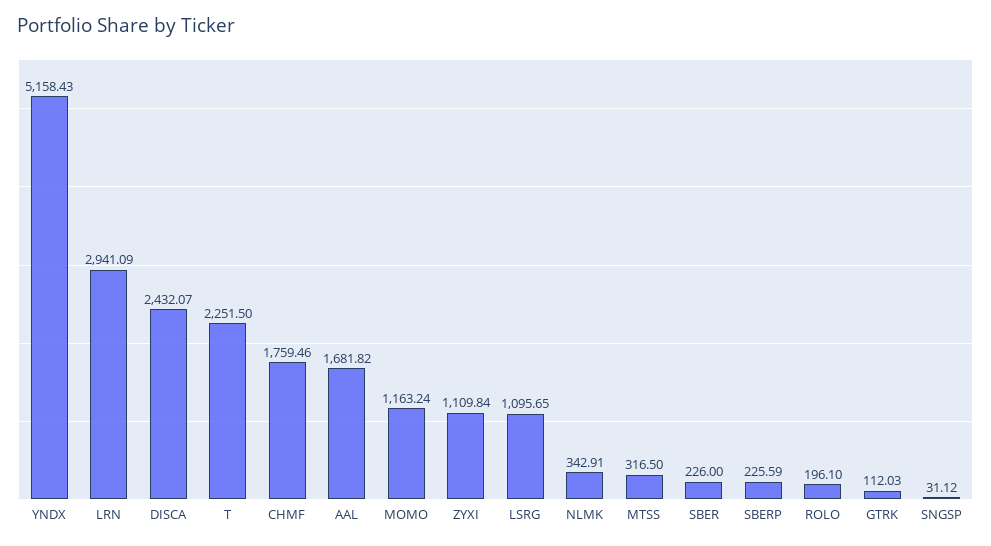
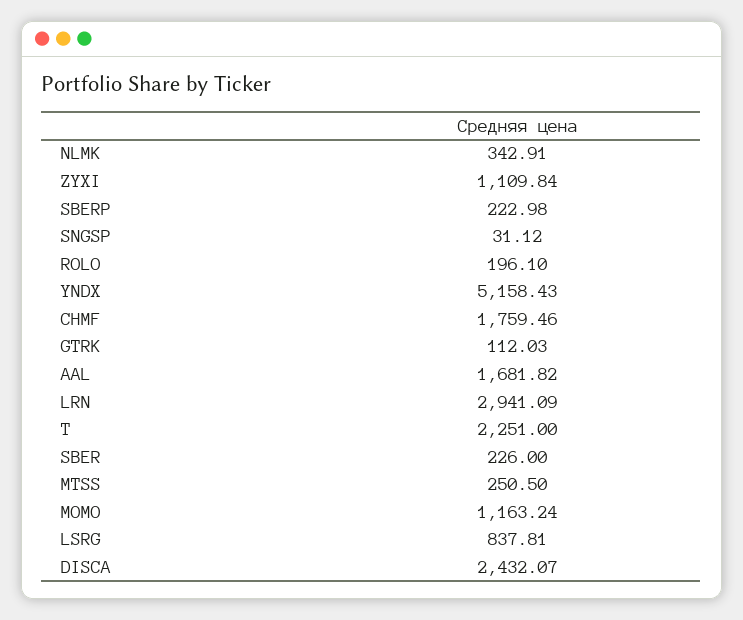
T: 2251.5 -> 2251
LSRG: 1095.65 -> 837.81
MTSS: 316.5 -> 250.5
SBERP: 225.59 -> 222.98

